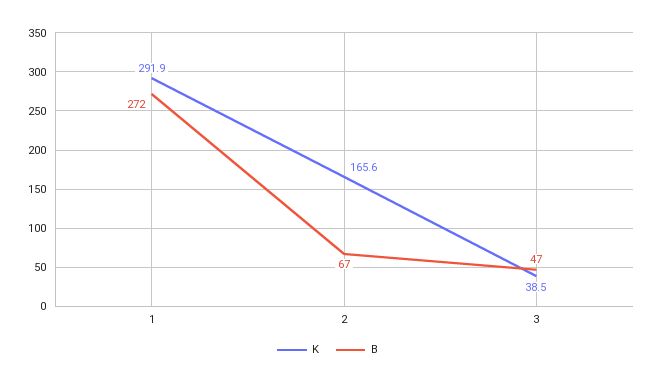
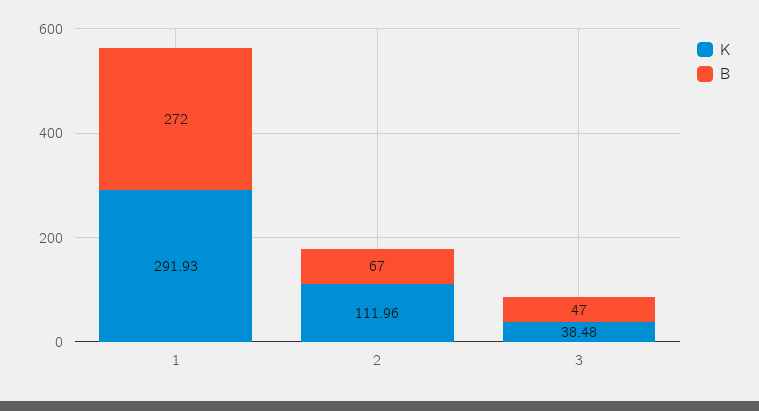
K, 2: 165.6 -> 111.96

